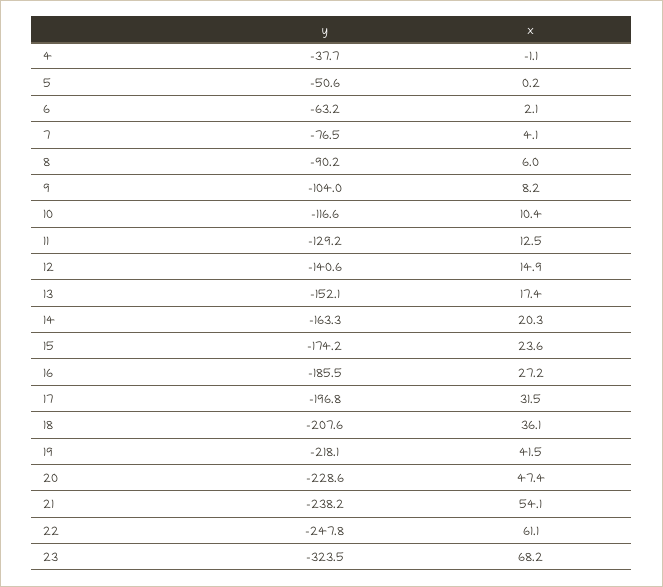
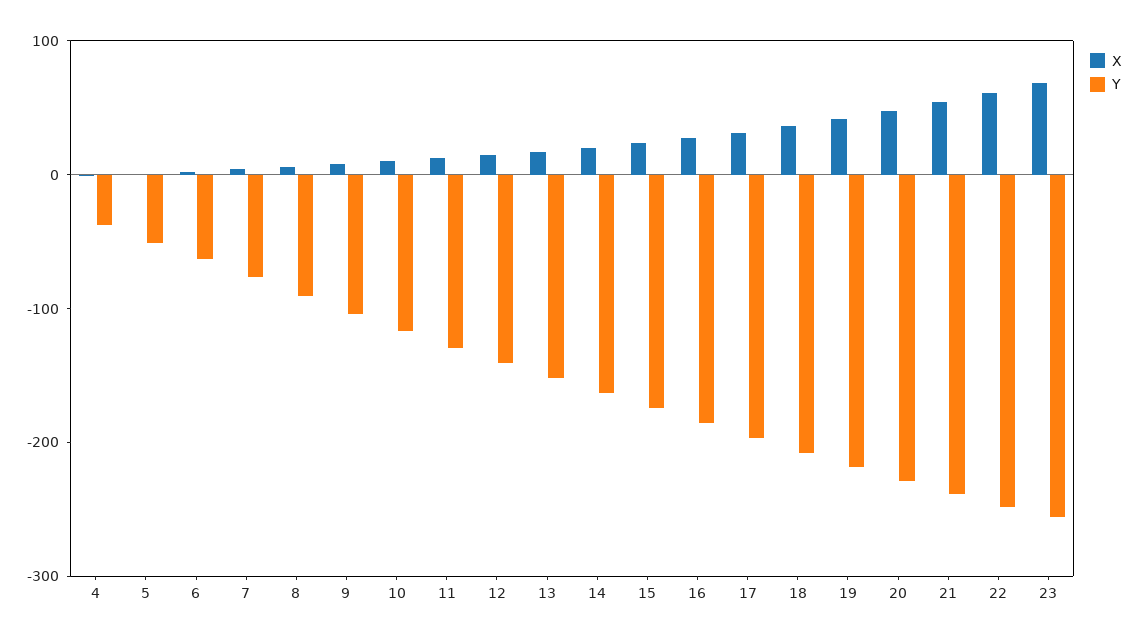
y, 23: -323.5 -> -260

